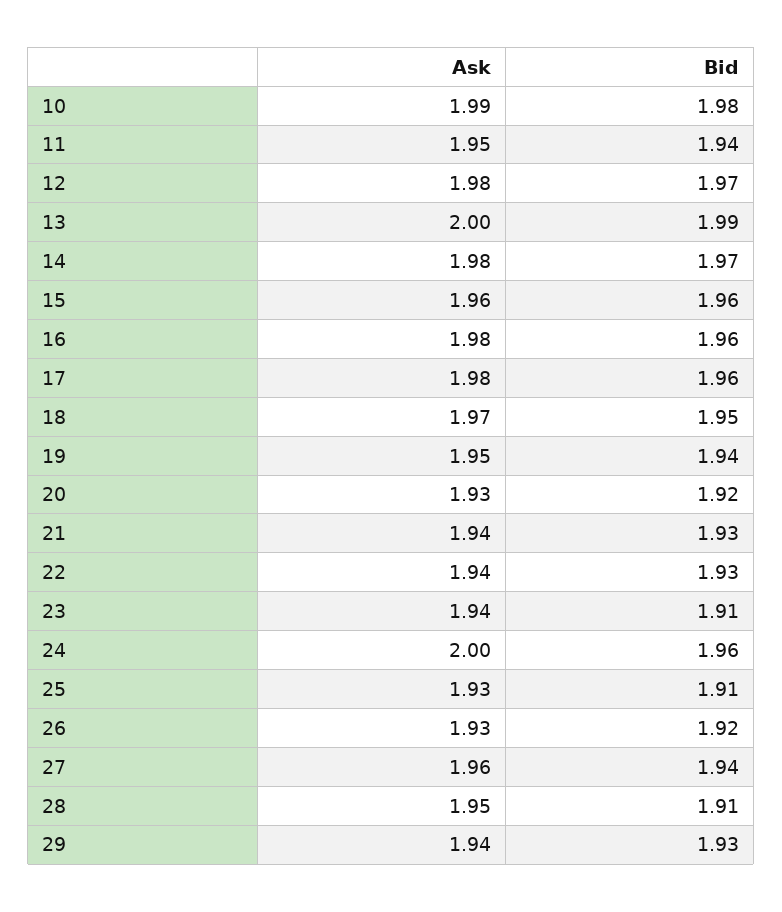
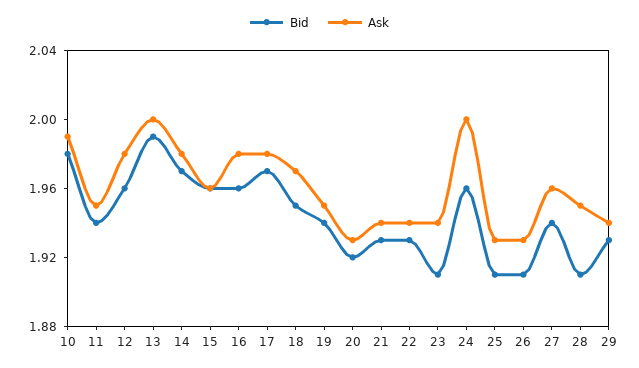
Bid, 12: 1.97 -> 1.96
Bid, 17: 1.96 -> 1.97
Bid, 26: 1.92 -> 1.91

